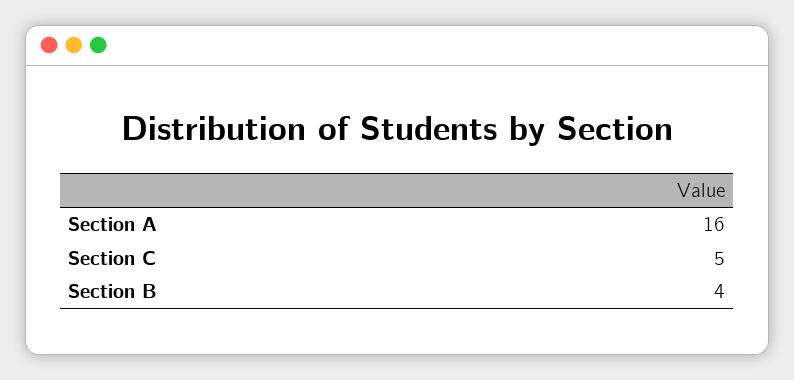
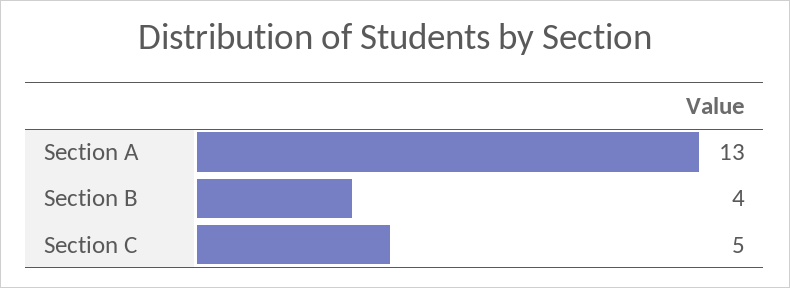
Section A: 16 -> 13

